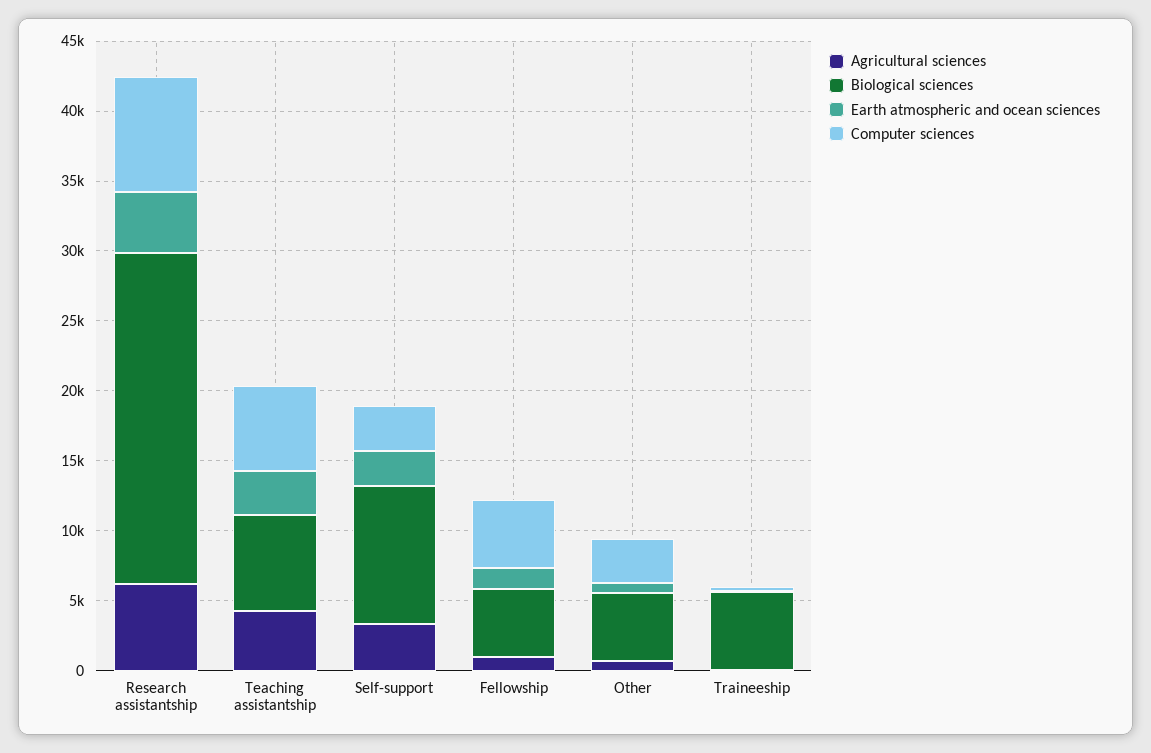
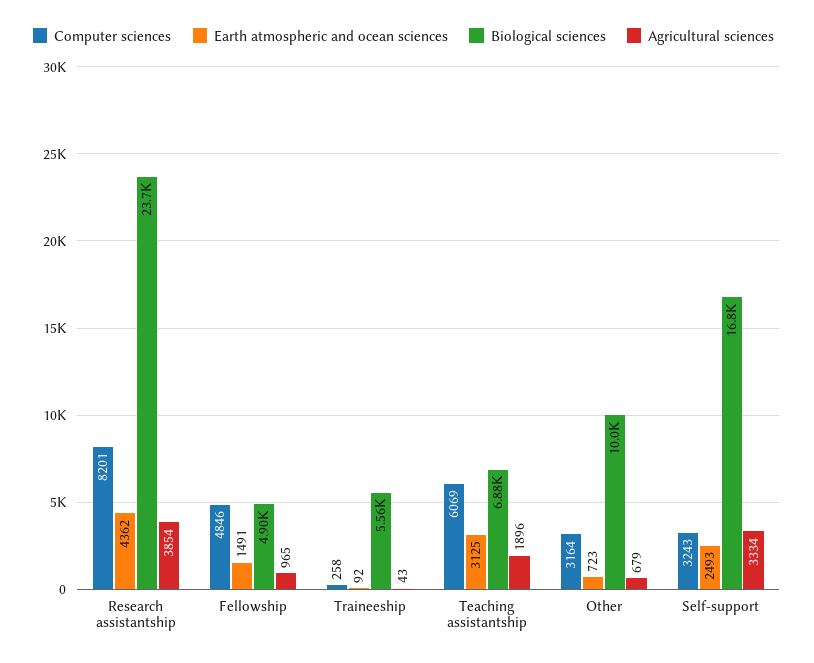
Agricultural sciences, Research assistantship: 6000 -> 3854
Agricultural sciences, Teaching assistantship: 4000 -> 1896
Biological sciences, Self-support: 10000 -> 16800
Biological sciences, Other: 5000 -> 10000

